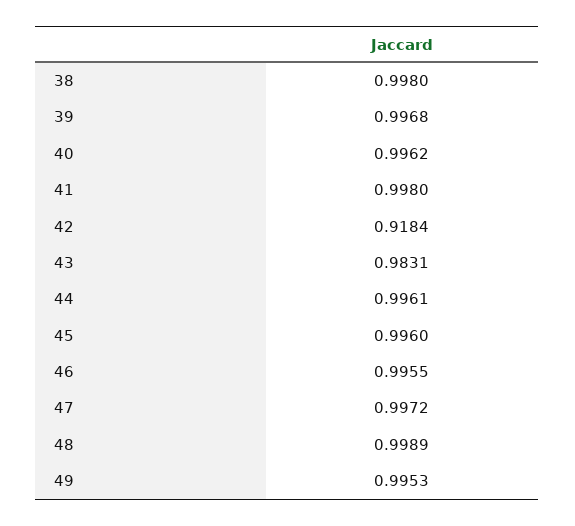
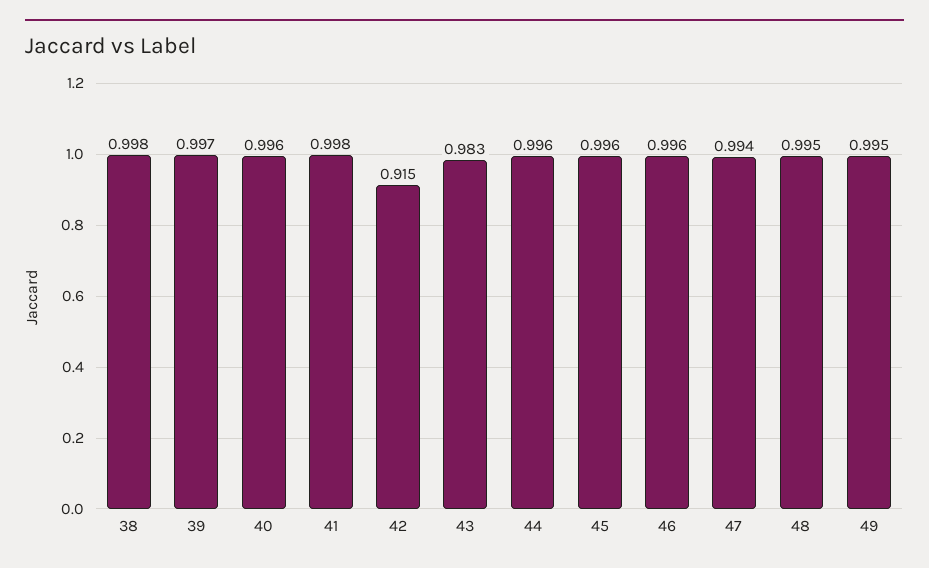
42: 0.9184 -> 0.915
47: 0.9972 -> 0.994
48: 0.9989 -> 0.995

